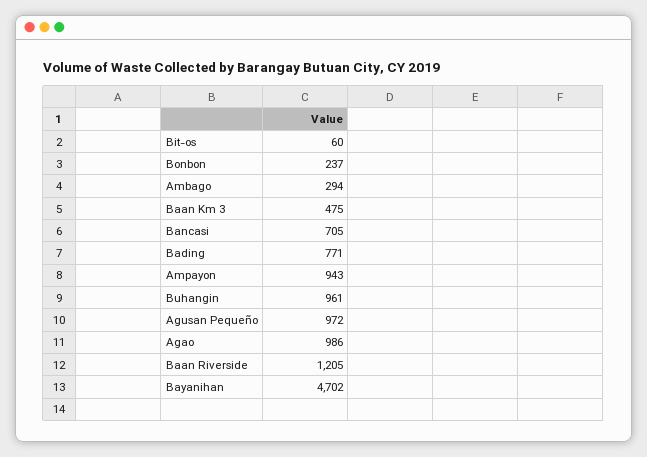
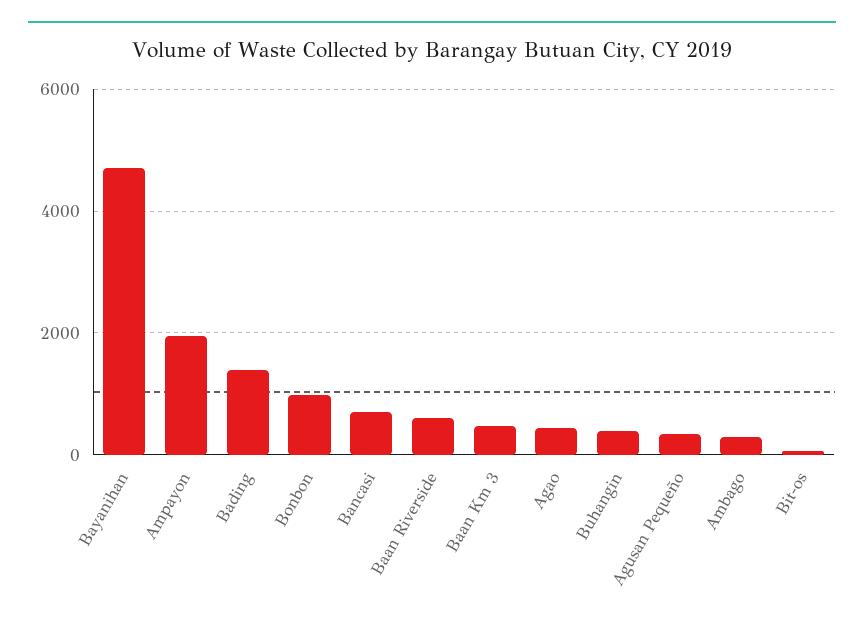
Bonbon: 237 -> 1000
Bading: 771 -> 1400
Ampayon: 943 -> 2000
Buhangin: 961 -> 400
Agusan Pequeño: 972 -> 400
Agao: 986 -> 400
Baan Riverside: 1205 -> 600

